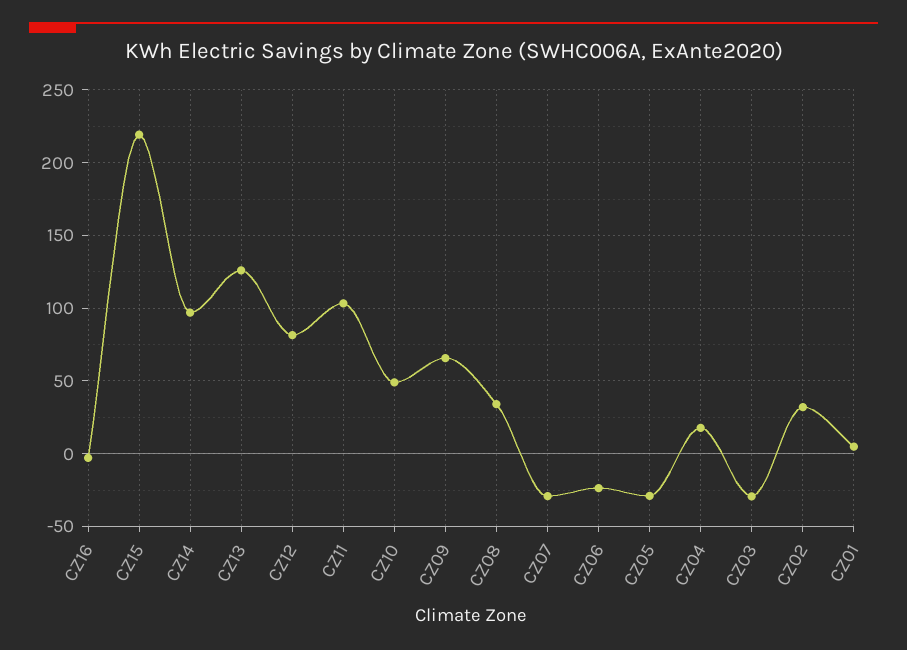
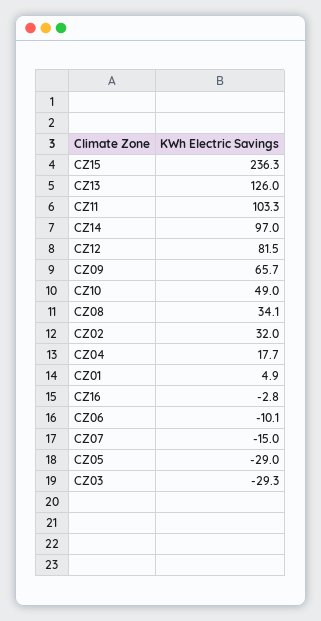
CZ15: 220 -> 236.3
CZ07: -30 -> -15
CZ06: -25 -> -10.1

